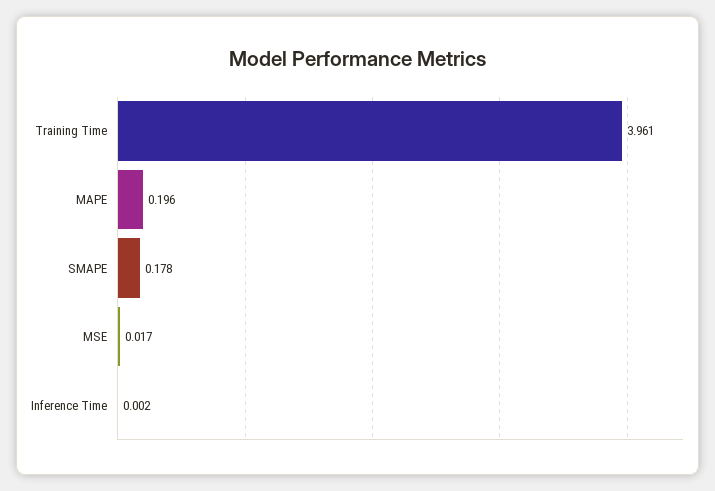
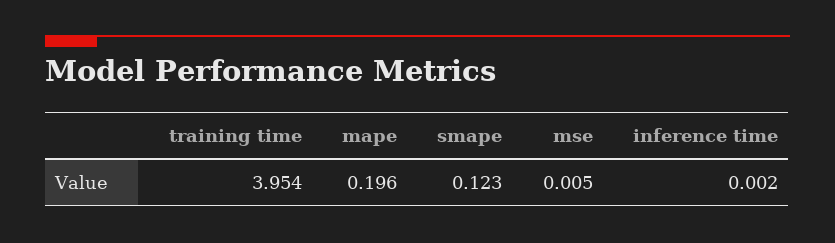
Training Time: 3.961 -> 3.954
SMAPE: 0.178 -> 0.123
MSE: 0.017 -> 0.005

